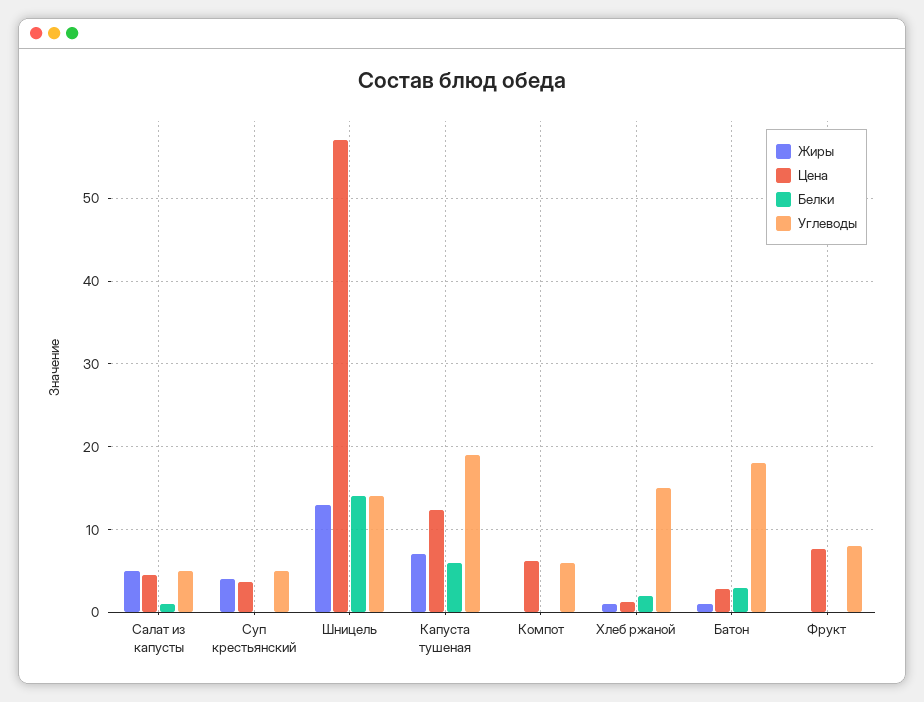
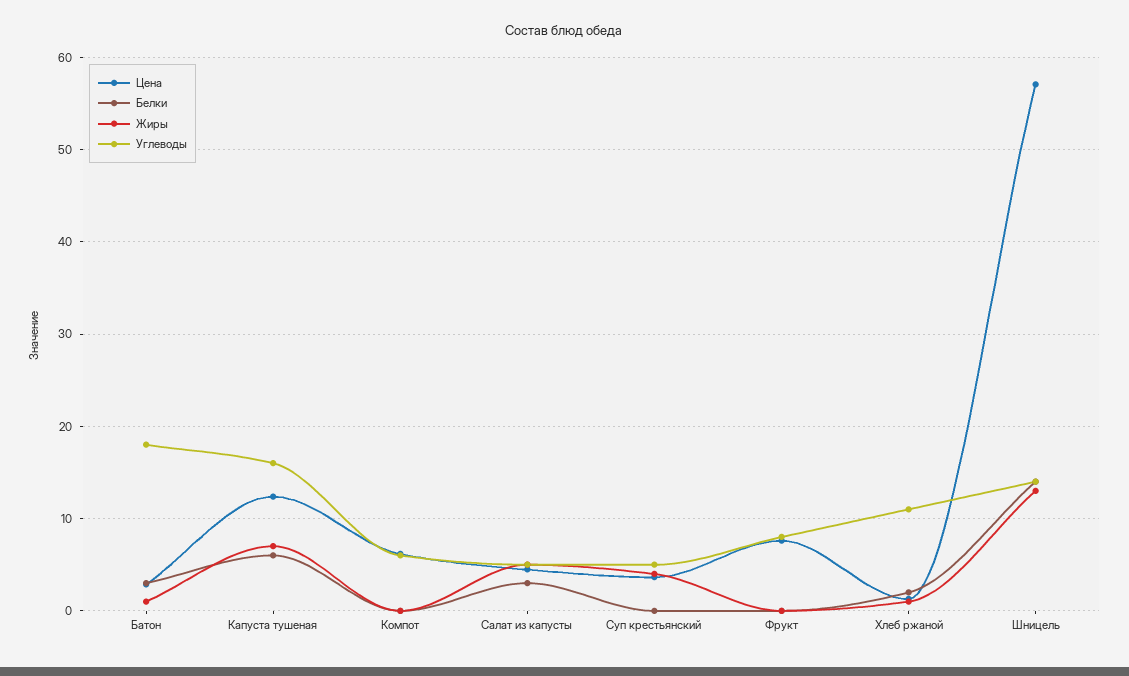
Белки, Салат из капусты: 1 -> 3
Углеводы, Капуста тушеная: 19 -> 16
Углеводы, Хлеб ржаной: 15 -> 11

